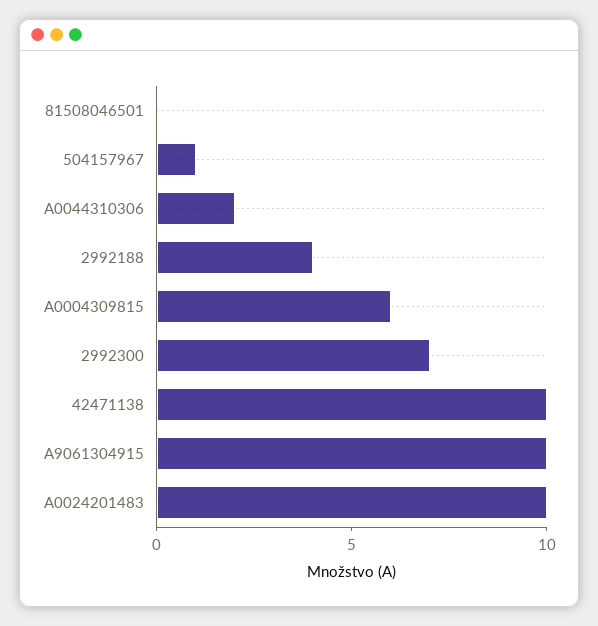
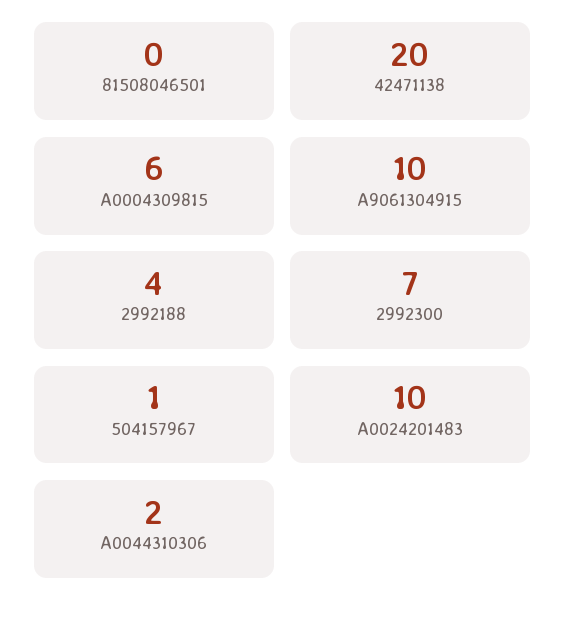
42471138: 10 -> 20

